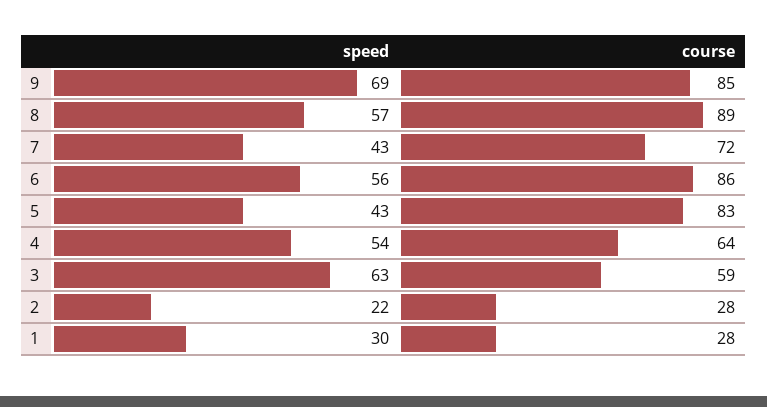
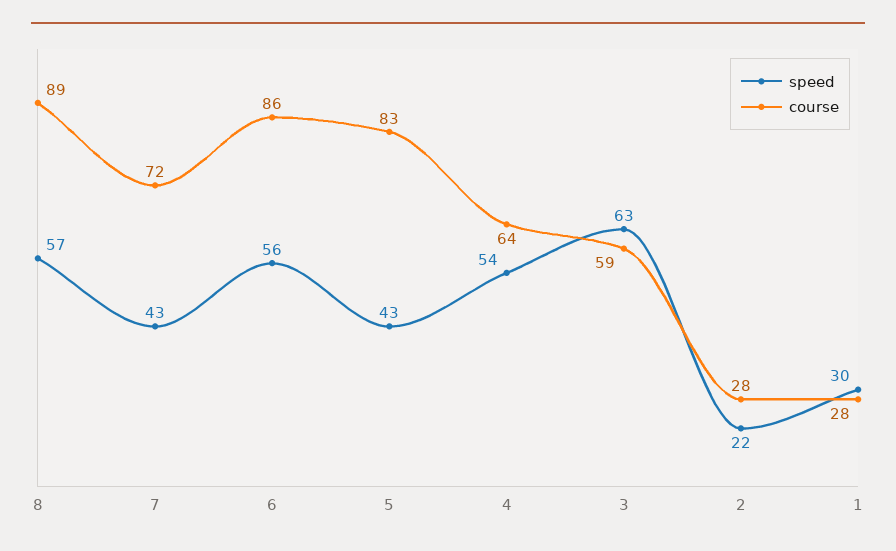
speed, 9: 69 -> none
course, 9: 85 -> none

